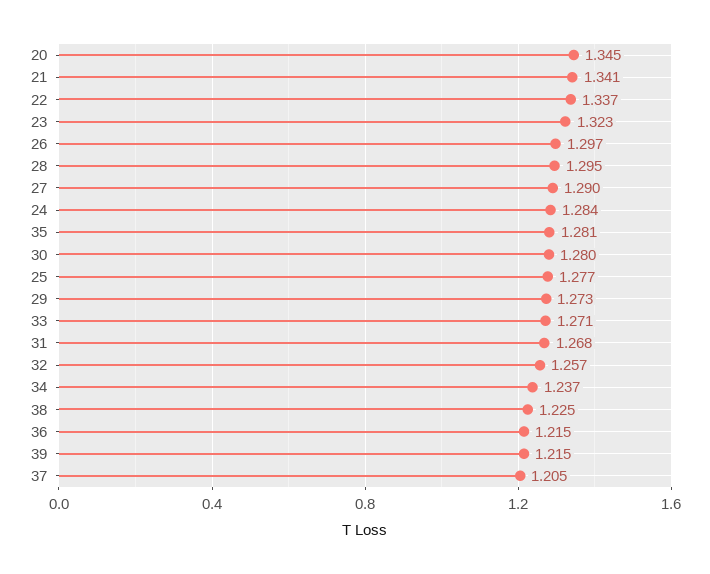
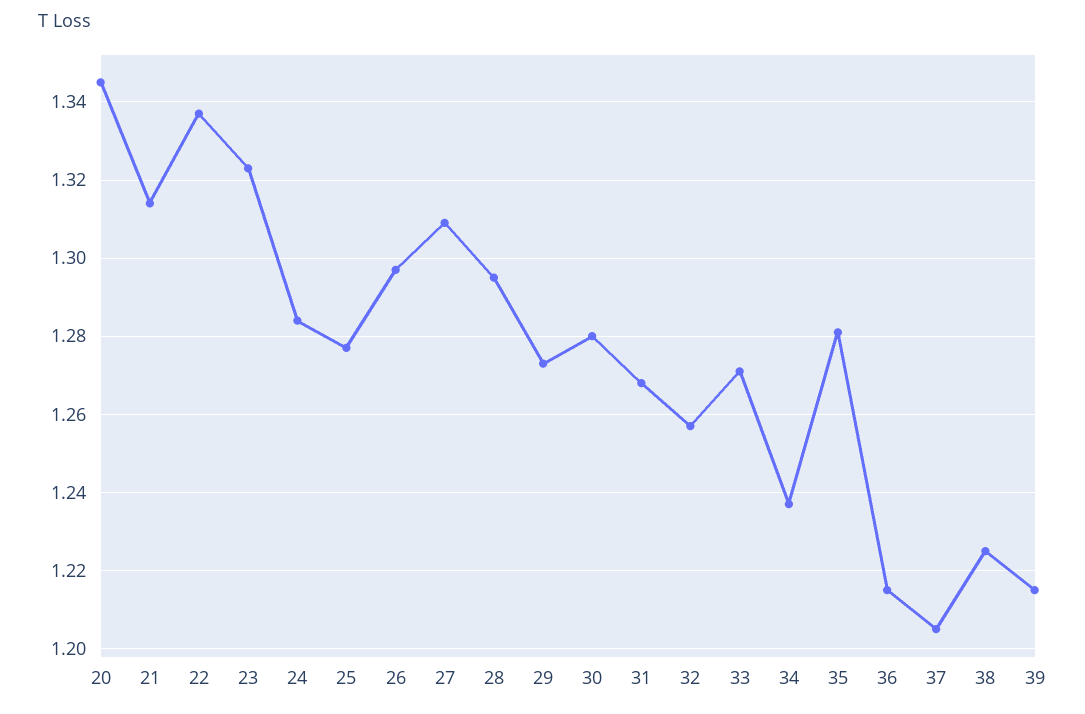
21: 1.341 -> 1.315
27: 1.29 -> 1.31

